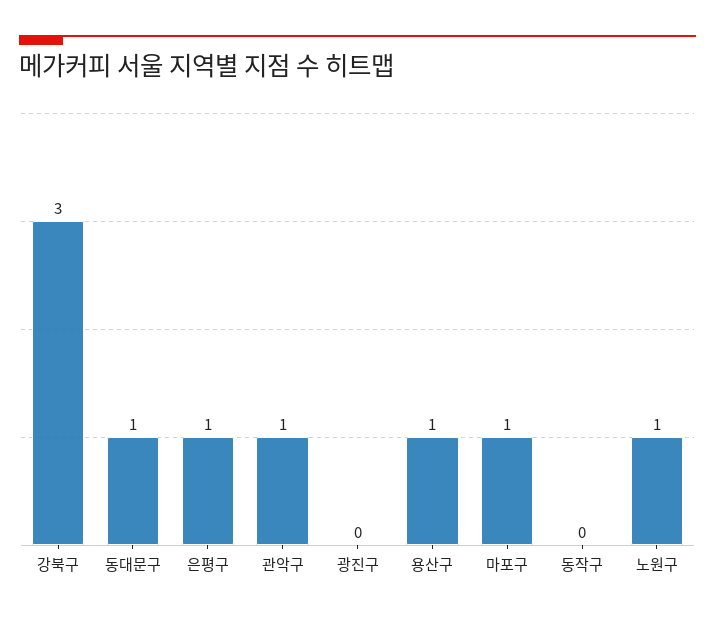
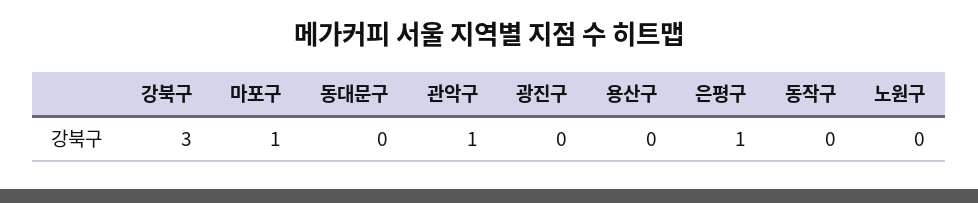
동대문구: 1 -> 0
용산구: 1 -> 0
노원구: 1 -> 0

